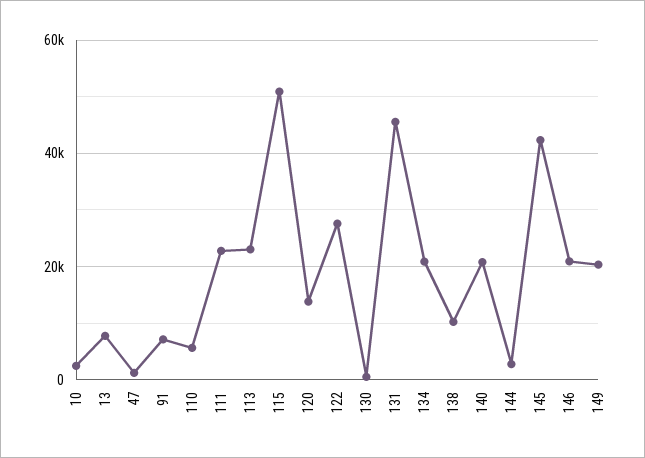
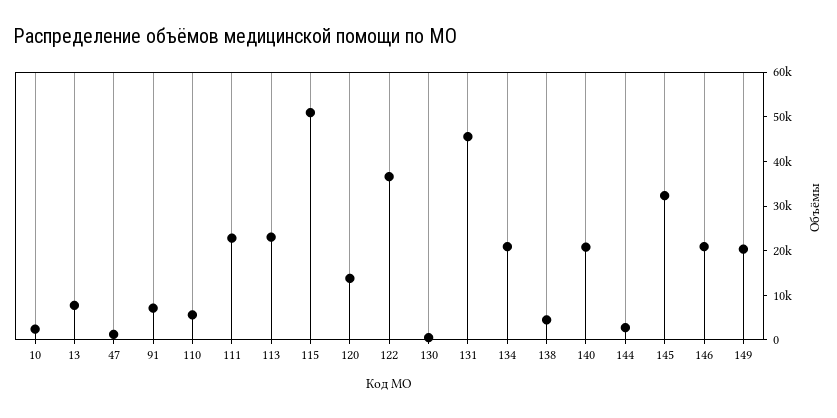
122: 28000 -> 36000
138: 10000 -> 4000
145: 42000 -> 32000

